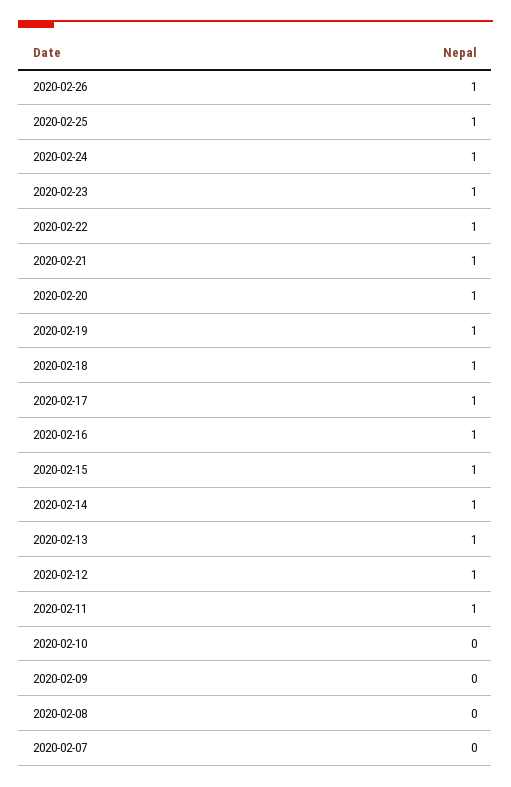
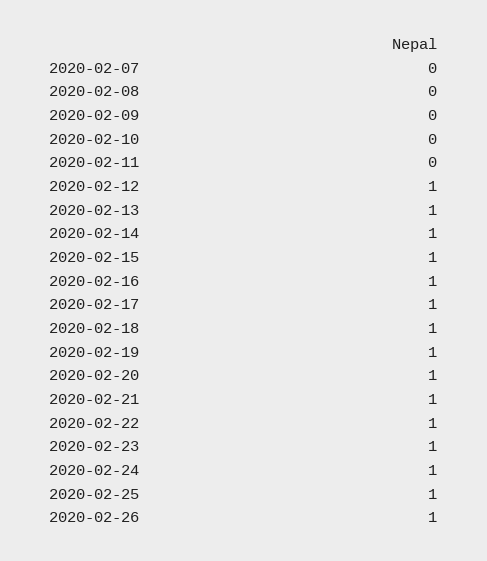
2020-02-11: 1 -> 0

